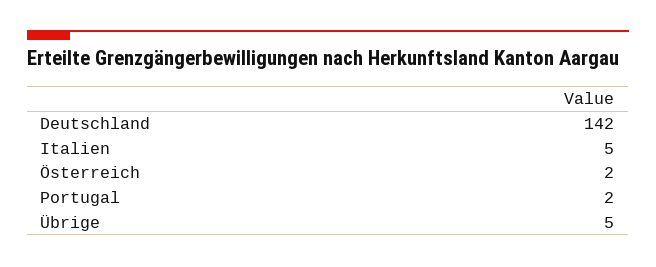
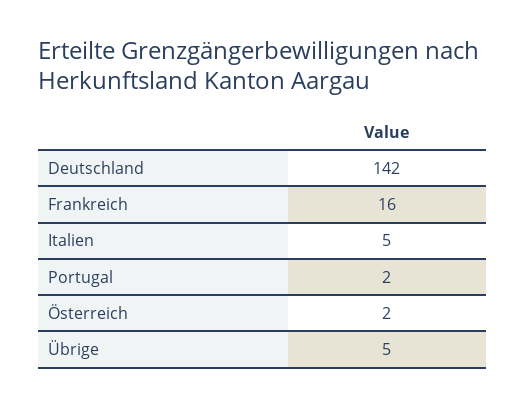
Frankreich: none -> 16

